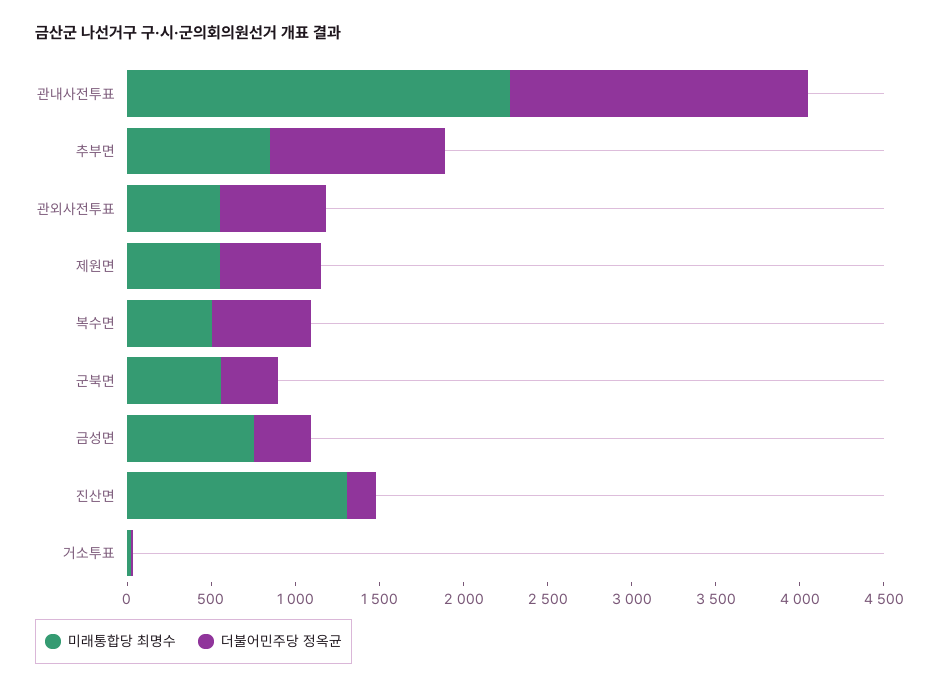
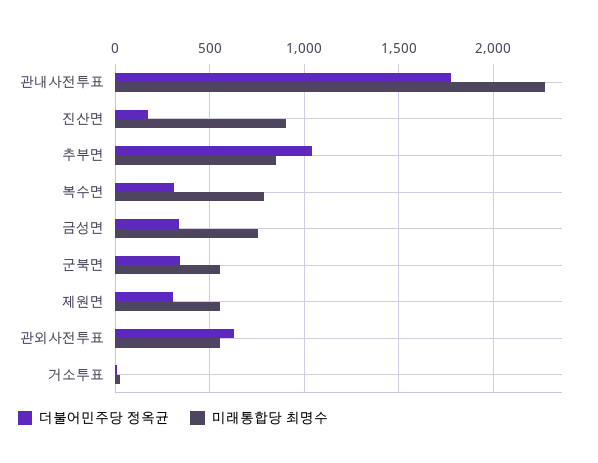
더불어민주당 정옥균, 제원면: 600 -> 300
미래통합당 최명수, 복수면: 500 -> 800
더불어민주당 정옥균, 복수면: 600 -> 300
미래통합당 최명수, 진산면: 1300 -> 900

